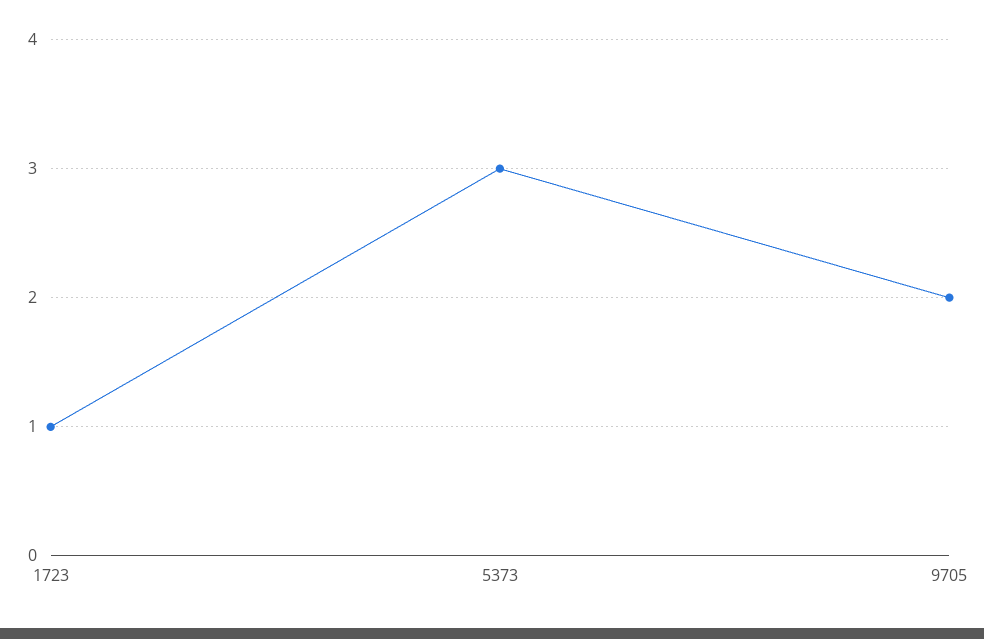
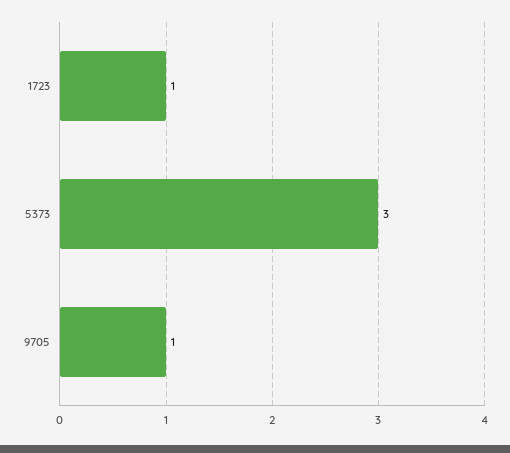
9705: 2 -> 1

